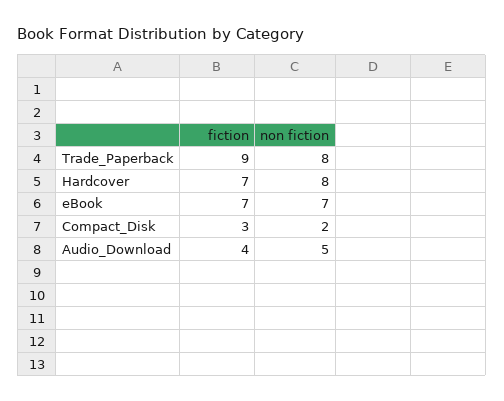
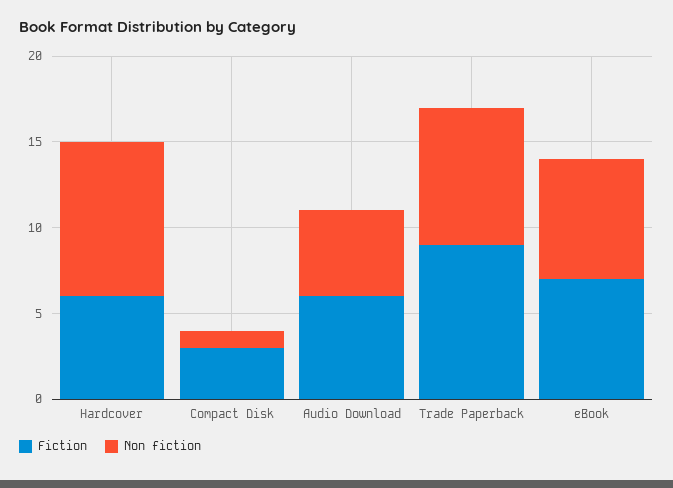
fiction, Hardcover: 7 -> 6
non fiction, Hardcover: 8 -> 9
non fiction, Compact_Disk: 2 -> 1
fiction, Audio_Download: 4 -> 6

